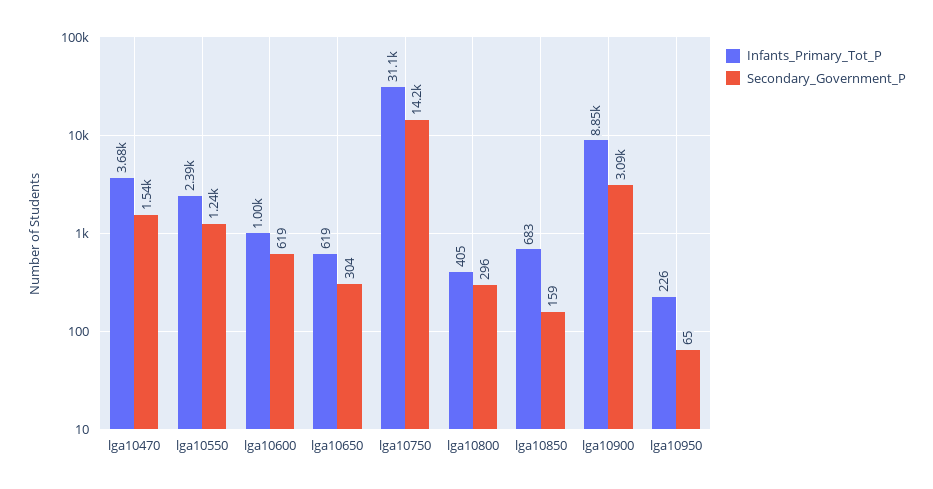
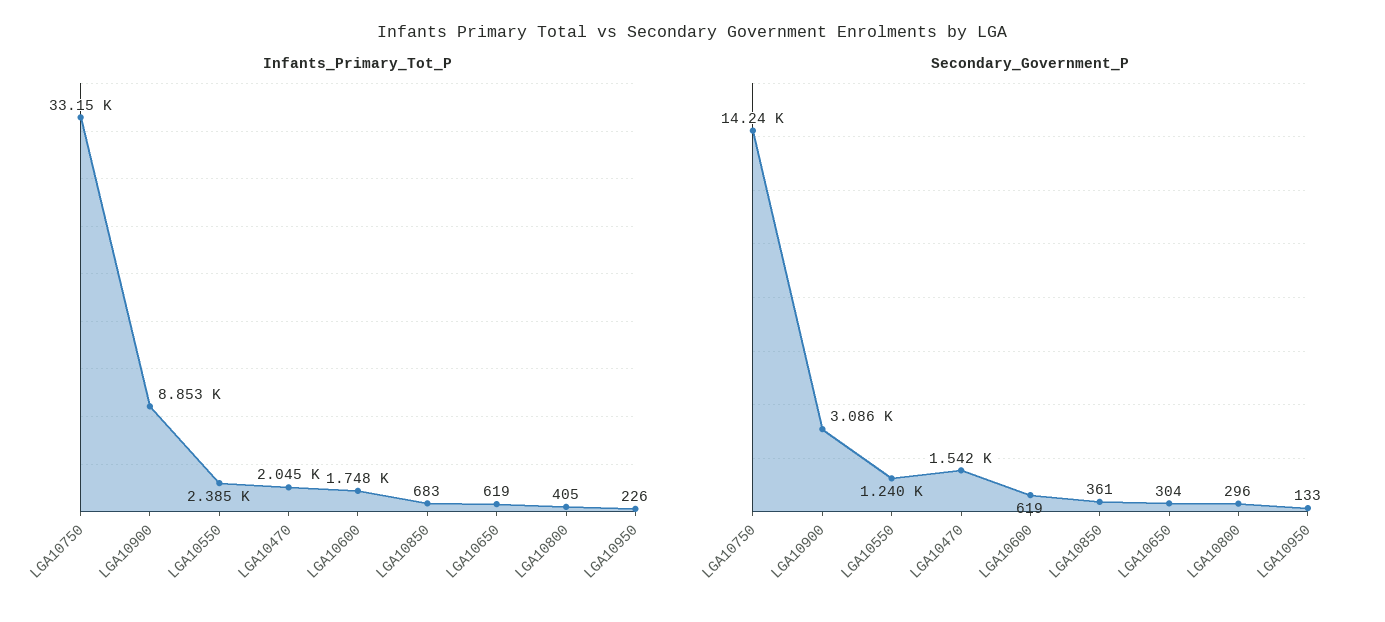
Infants_Primary_Tot_P, lga10470: 3680 -> 2045
Infants_Primary_Tot_P, lga10600: 1000 -> 1748
Infants_Primary_Tot_P, lga10750: 31100 -> 33150
Secondary_Government_P, lga10850: 159 -> 361
Secondary_Government_P, lga10950: 65 -> 133

